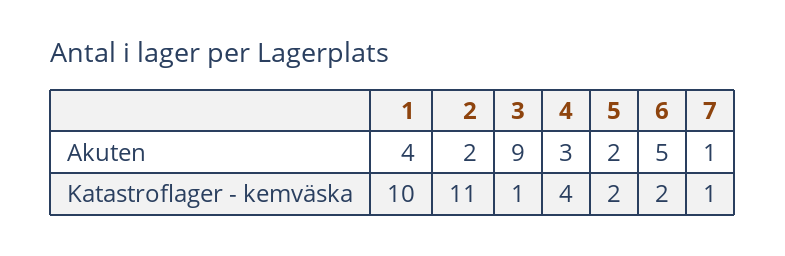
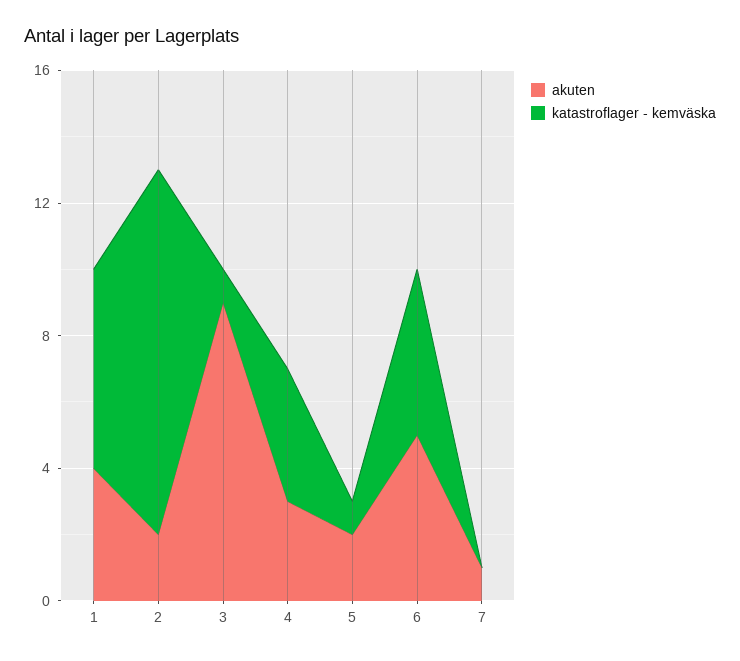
Katastroflager - kemväska, 1: 10 -> 6
Katastroflager - kemväska, 5: 2 -> 1
Katastroflager - kemväska, 6: 2 -> 5
Katastroflager - kemväska, 7: 1 -> 0

